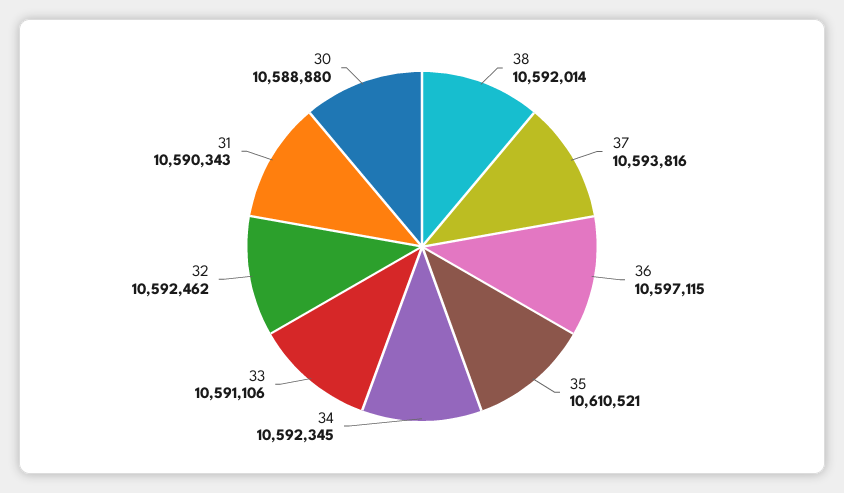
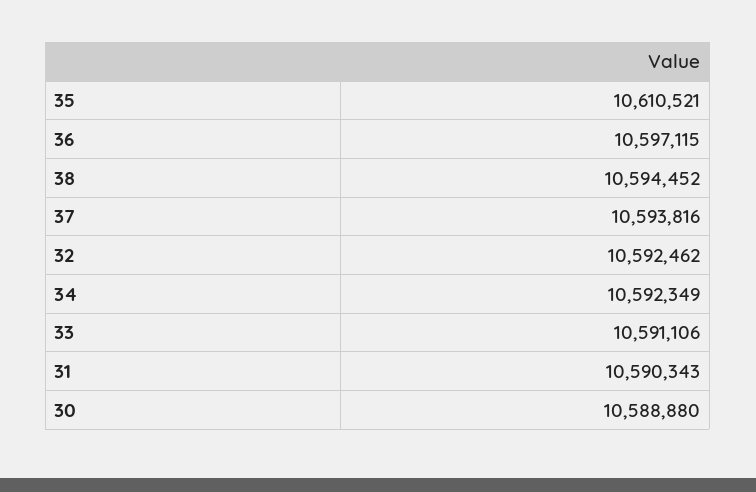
38: 10592014 -> 10594452
34: 10592345 -> 10592349

